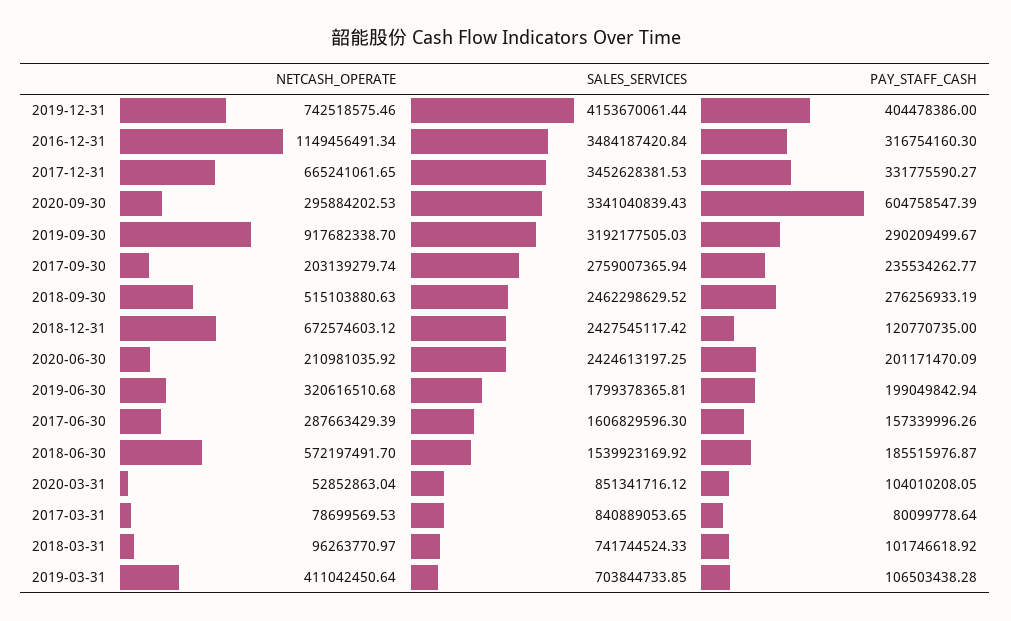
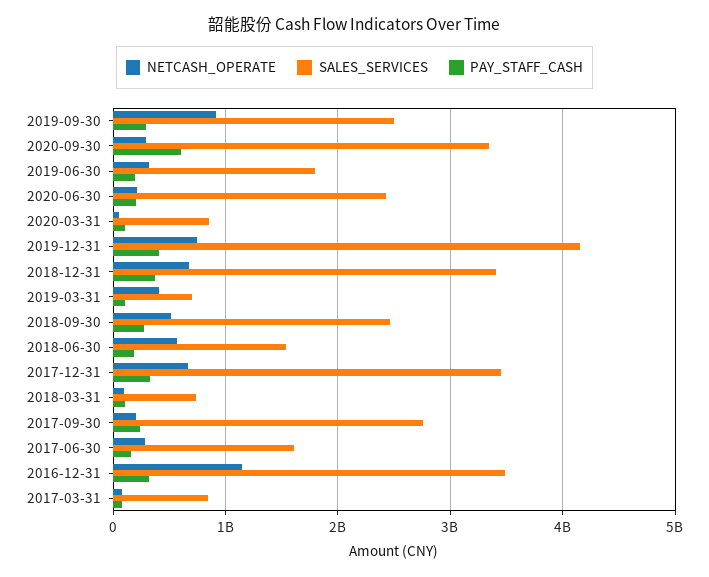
SALES_SERVICES, 2019-09-30: 3192177505.03 -> 2500000000
SALES_SERVICES, 2018-12-31: 2427545117.42 -> 3400000000
PAY_STAFF_CASH, 2018-12-31: 120770735 -> 400000000

